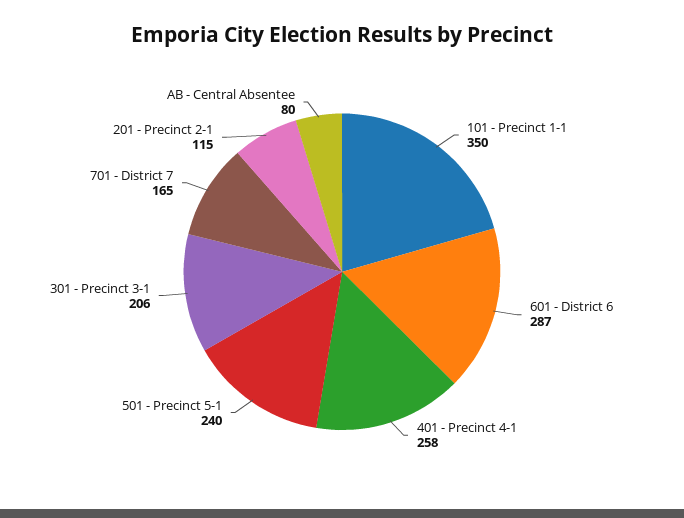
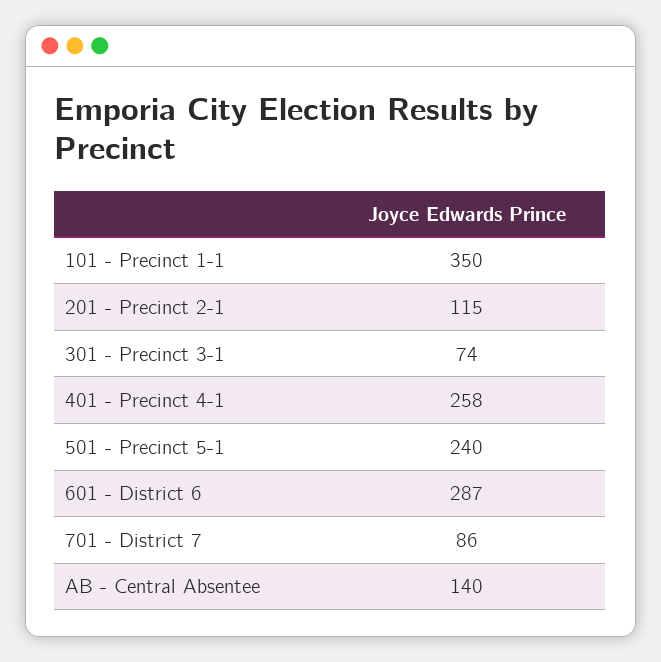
301 - Precinct 3-1: 206 -> 74
701 - District 7: 165 -> 86
AB - Central Absentee: 80 -> 140

